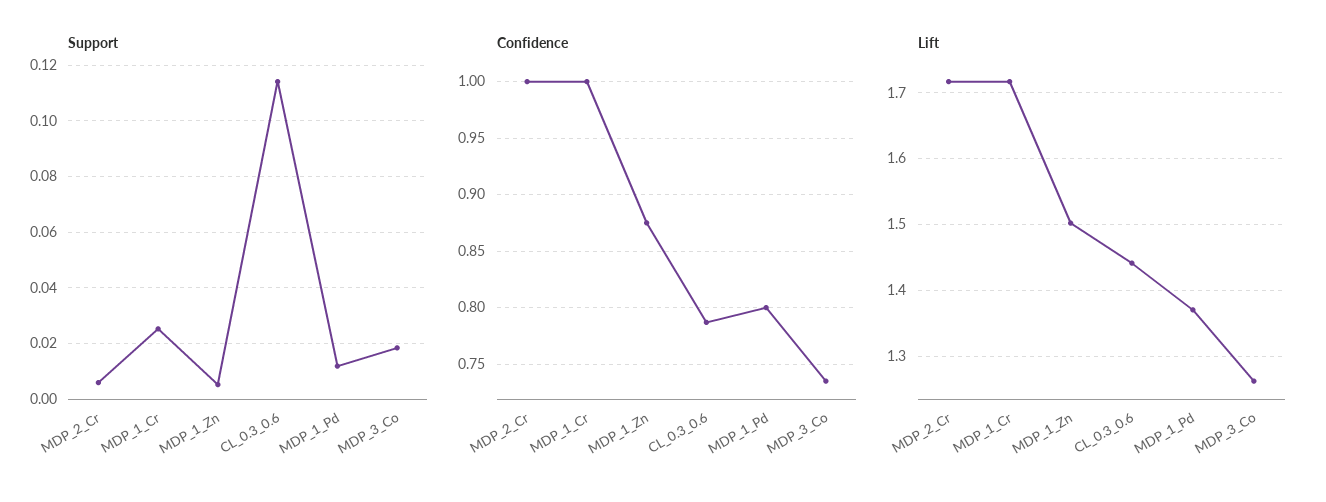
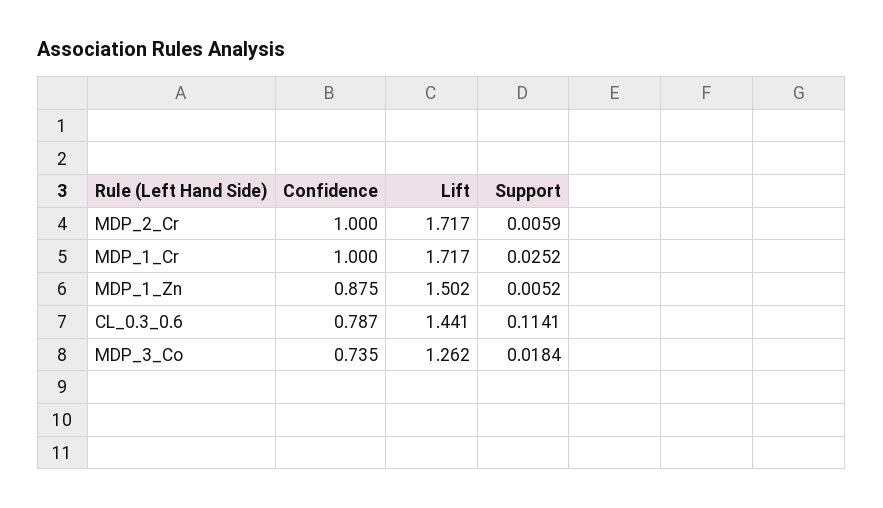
Support, MDP_1_Pd: 0.0125 -> none
Confidence, MDP_1_Pd: 0.8 -> none
Lift, MDP_1_Pd: 1.37 -> none

